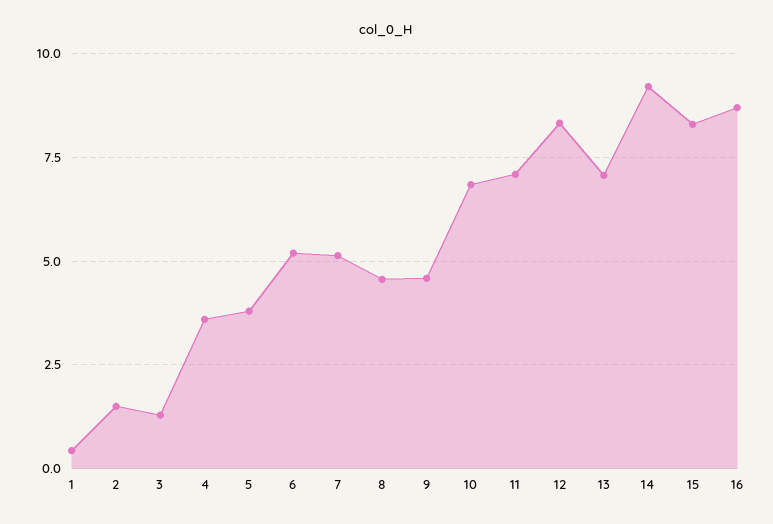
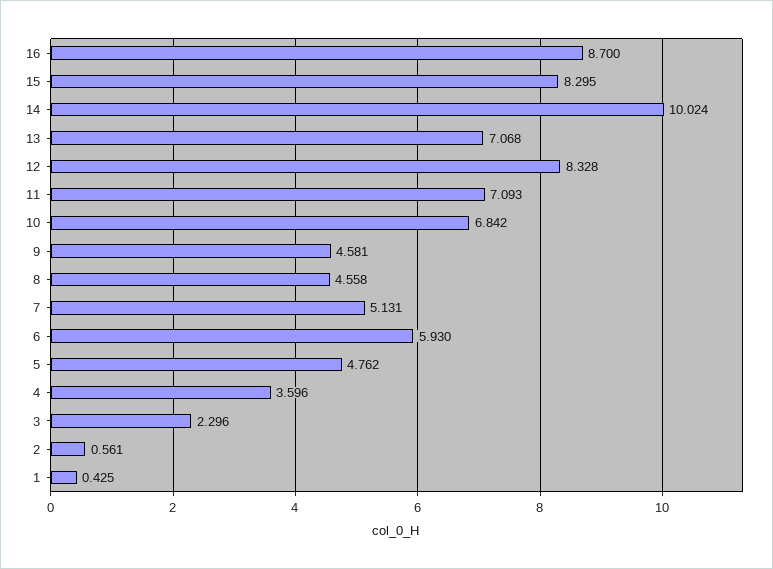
2: 1.5 -> 0.561
3: 1.25 -> 2.296
5: 3.75 -> 4.762
6: 5.25 -> 5.93
14: 9.25 -> 10.024

